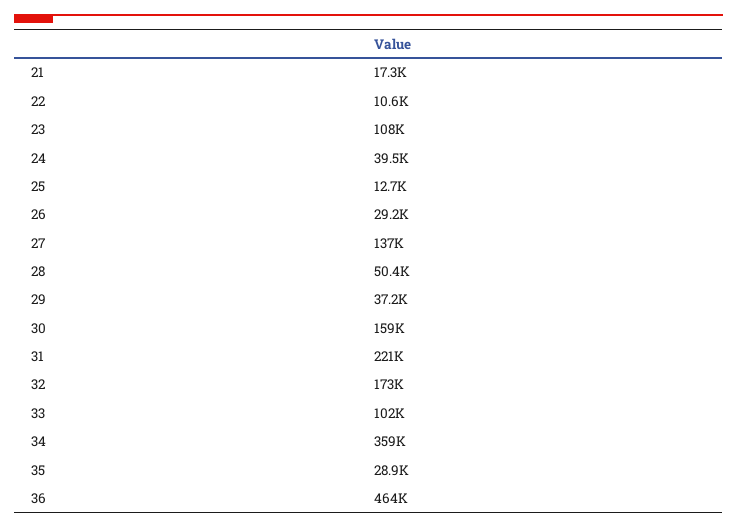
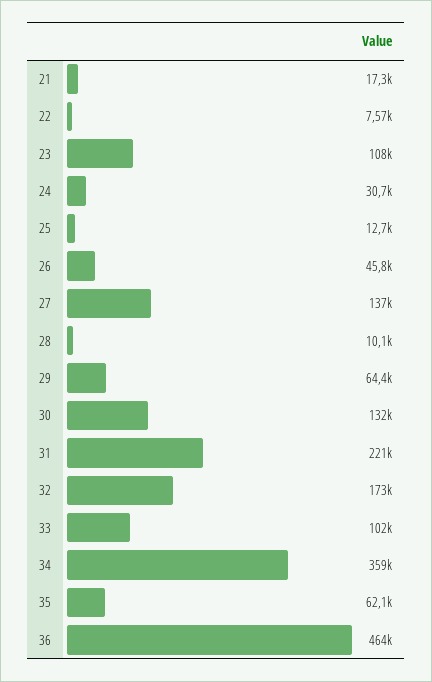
22: 10600 -> 7570
24: 39500 -> 30700
26: 29200 -> 45800
28: 50400 -> 10100
29: 37200 -> 64400
30: 159000 -> 132000
35: 28900 -> 62100

